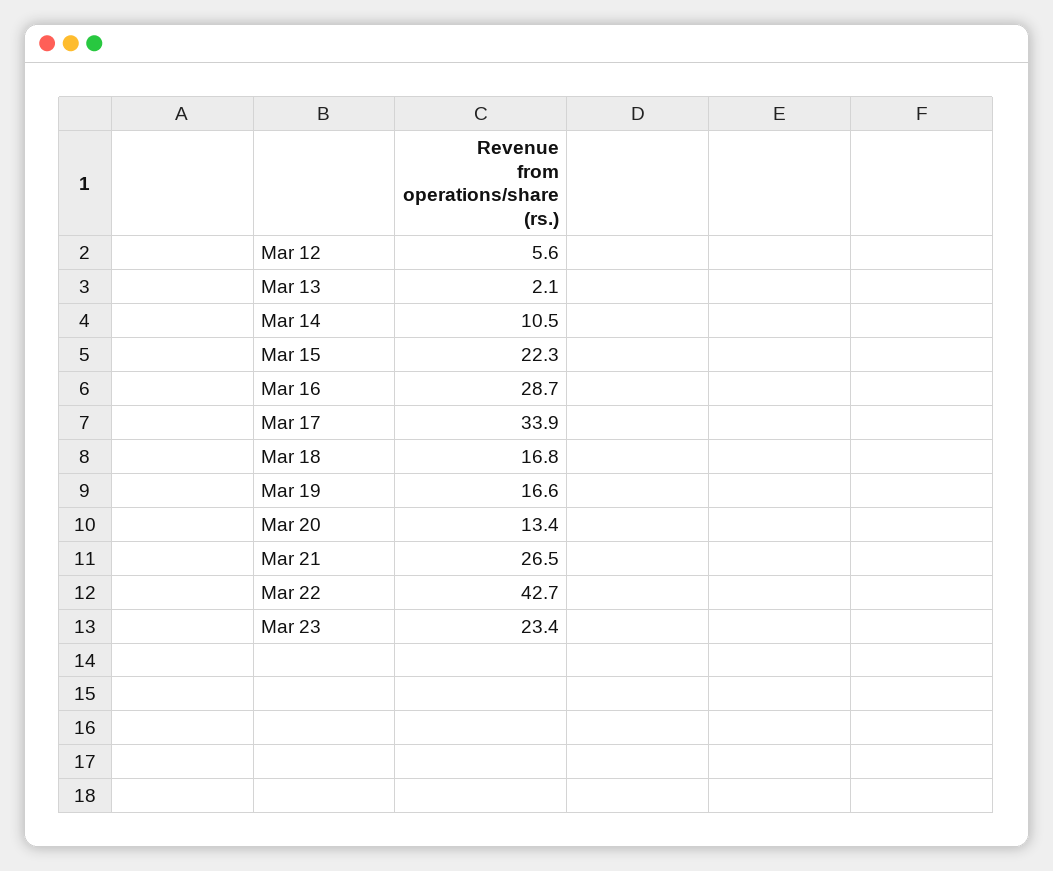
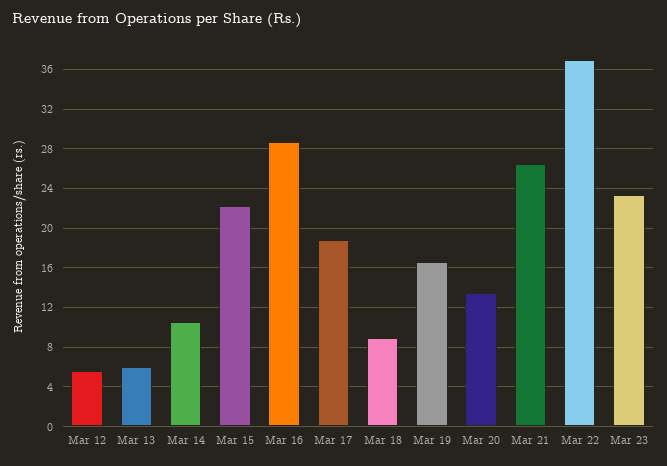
Mar 13: 2.1 -> 6
Mar 17: 33.9 -> 19
Mar 18: 16.8 -> 9
Mar 22: 42.7 -> 37

